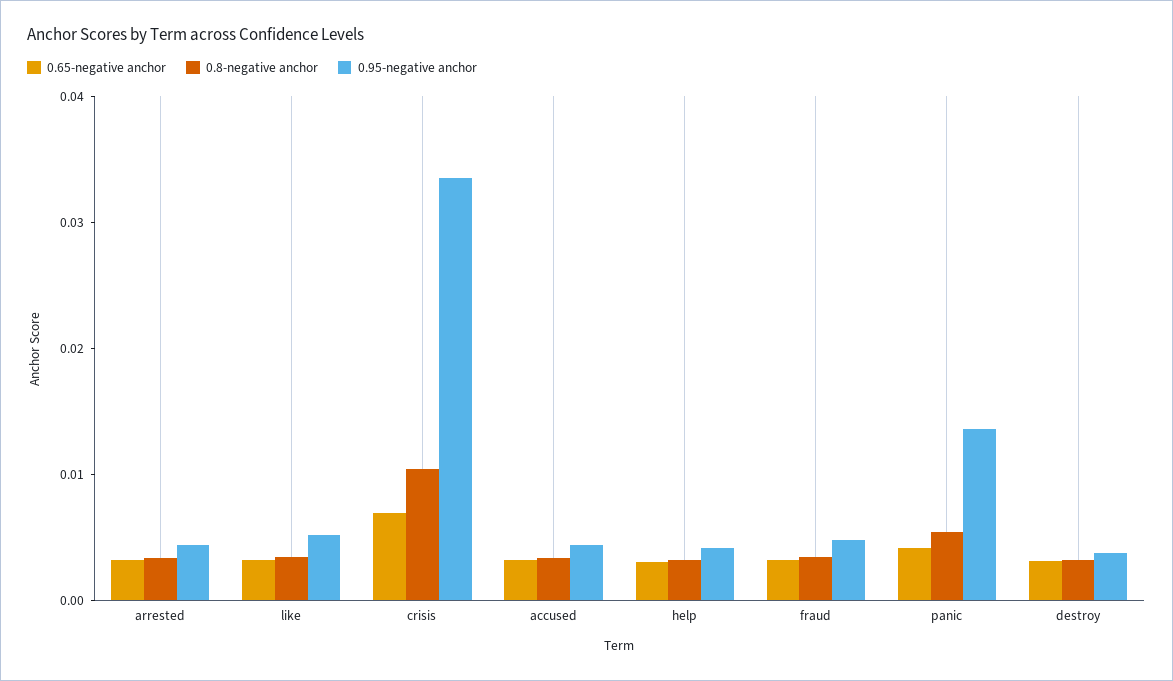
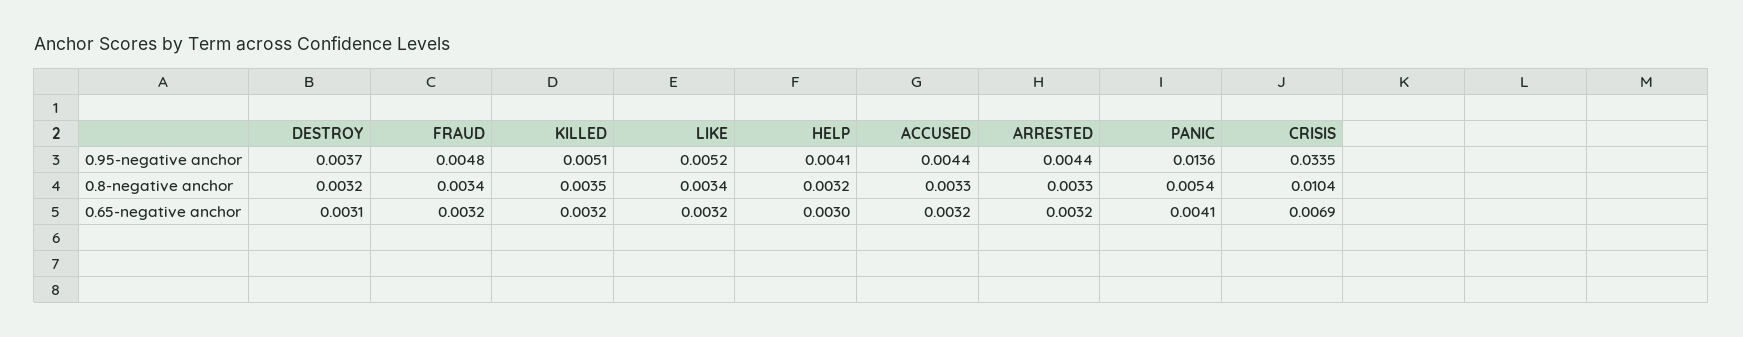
0.95-negative anchor, KILLED: none -> 0.0051
0.8-negative anchor, KILLED: none -> 0.0035
0.65-negative anchor, KILLED: none -> 0.0032

